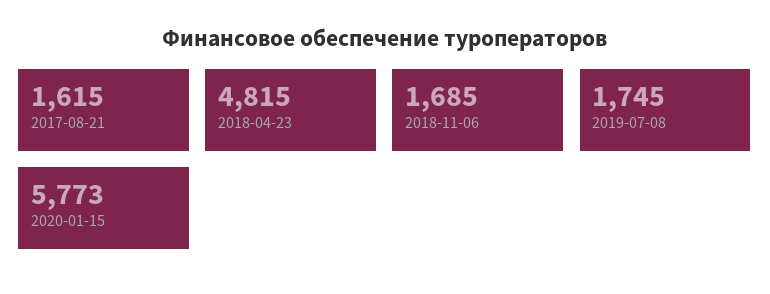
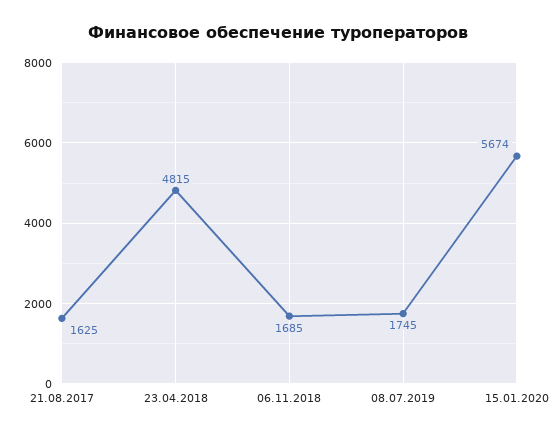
2017-08-21: 1615 -> 1625
2020-01-15: 5773 -> 5674

